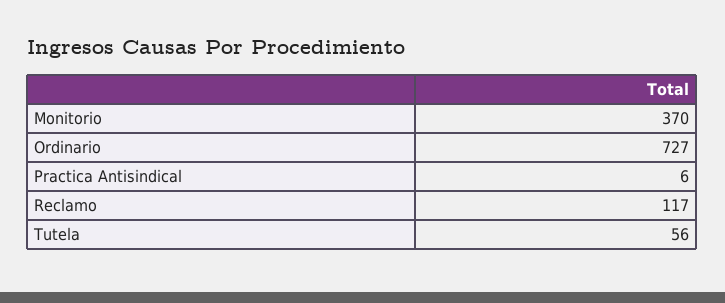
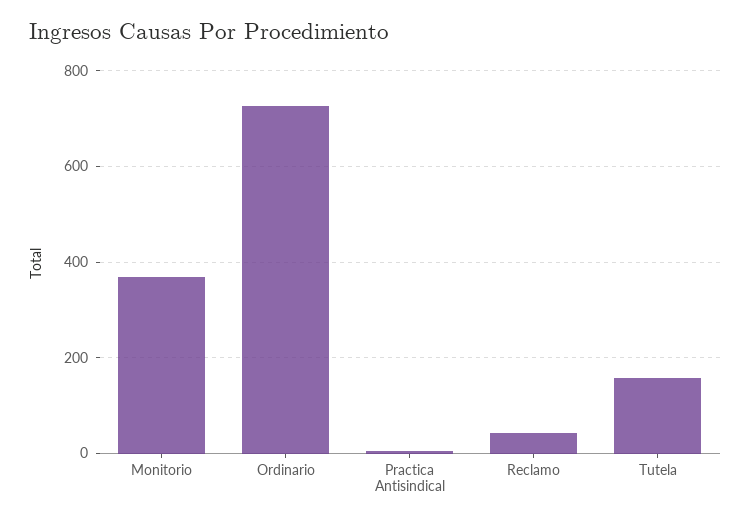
Reclamo: 117 -> 40
Tutela: 56 -> 160

